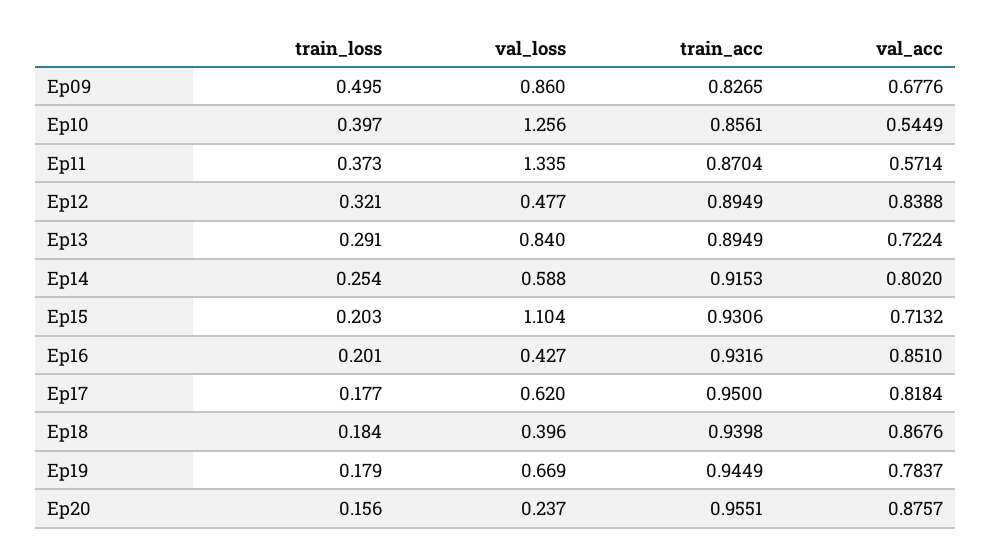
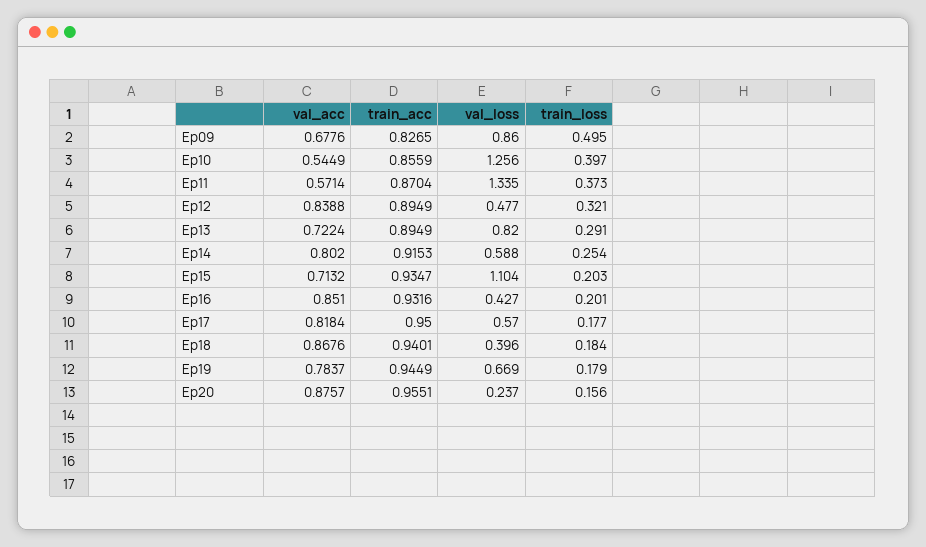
train_acc, Ep10: 0.8561 -> 0.8559
val_loss, Ep13: 0.84 -> 0.82
train_acc, Ep15: 0.9306 -> 0.9347
val_loss, Ep17: 0.62 -> 0.57
train_acc, Ep18: 0.9398 -> 0.9401

